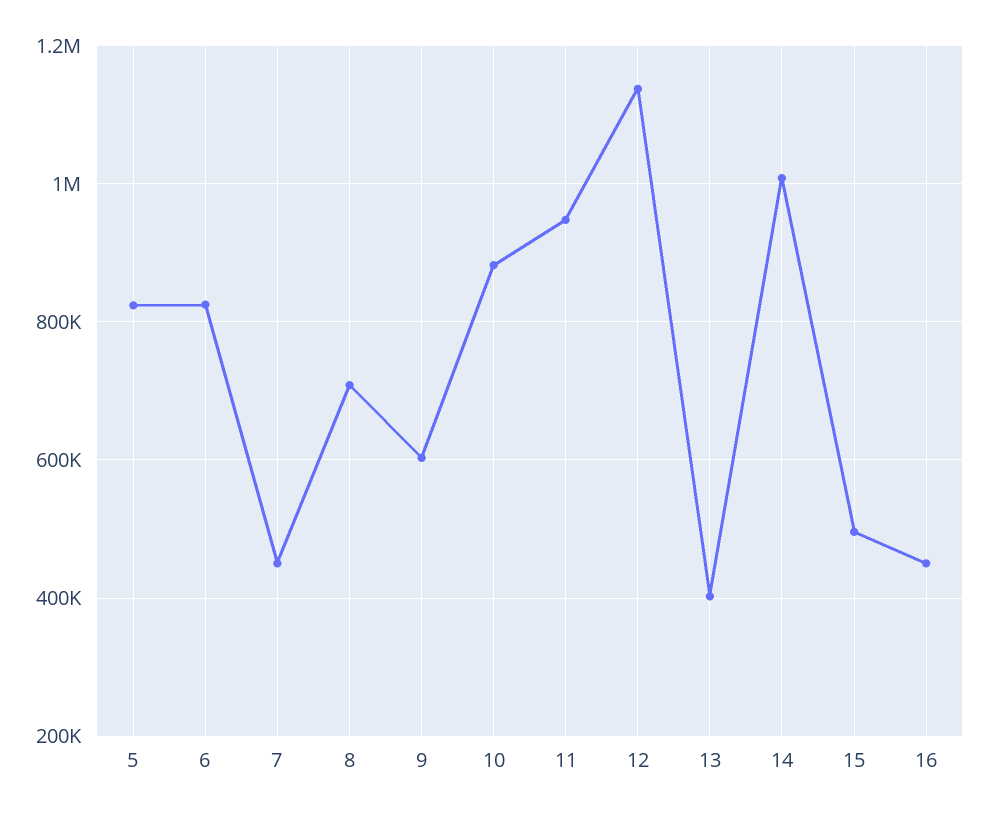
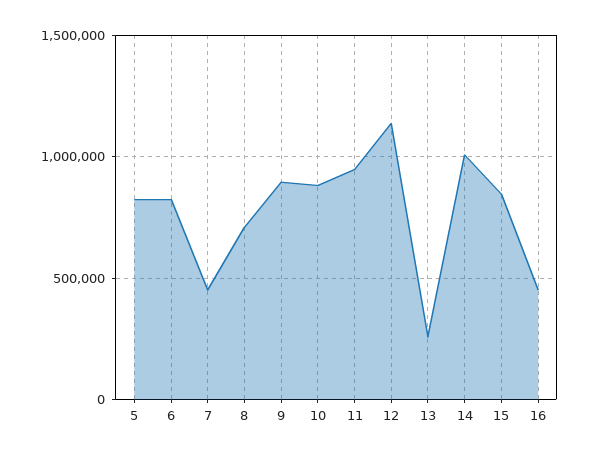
9: 600000 -> 900000
13: 400000 -> 250000
15: 500000 -> 850000

